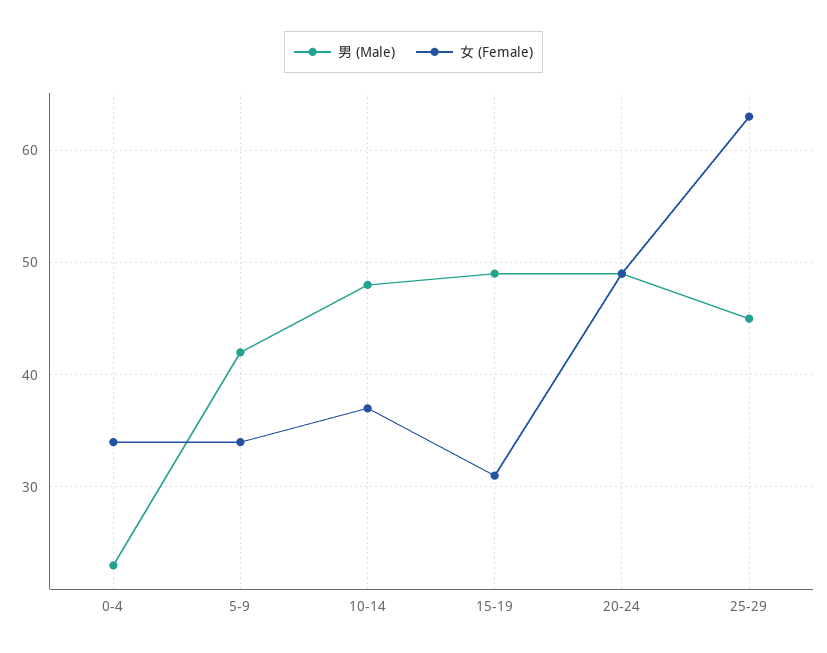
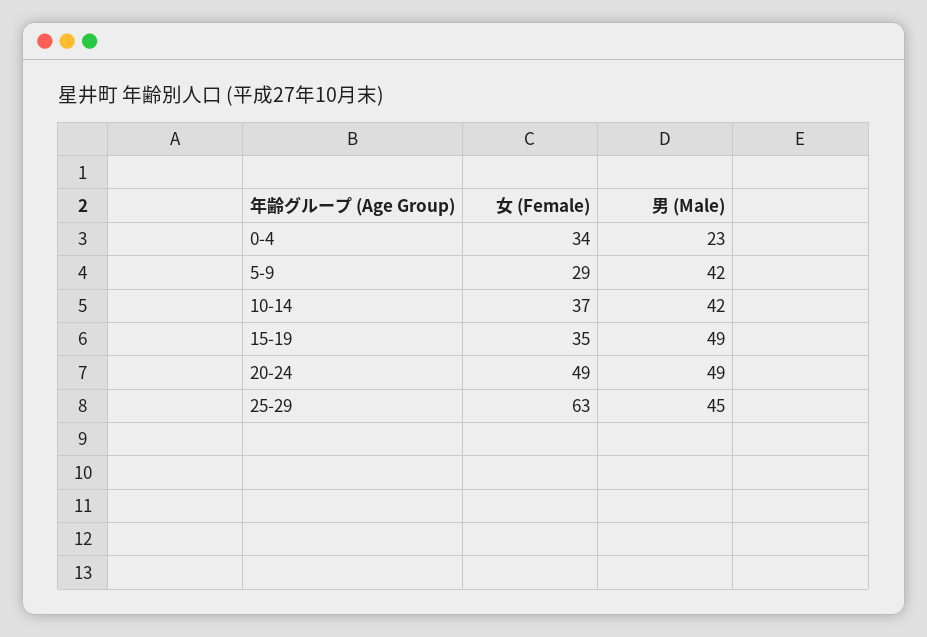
女 (Female), 5-9: 34 -> 29
男 (Male), 10-14: 48 -> 42
女 (Female), 15-19: 31 -> 35

